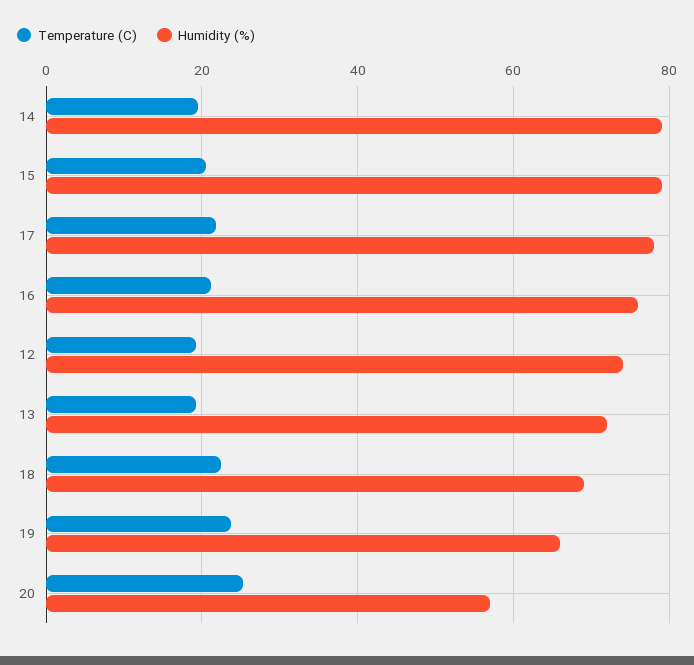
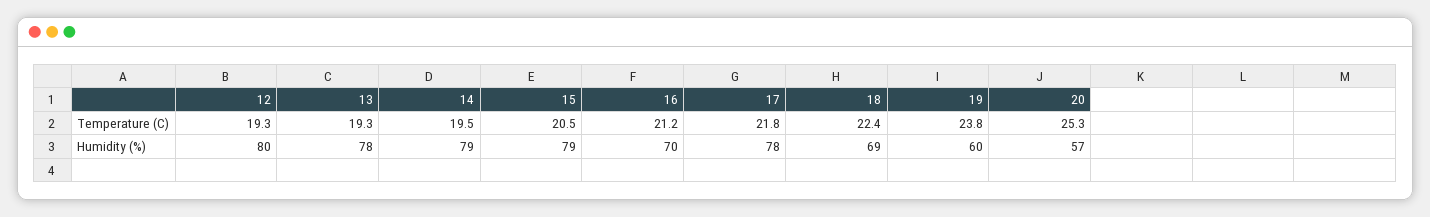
Humidity (%), 16: 76 -> 70
Humidity (%), 12: 74 -> 80
Humidity (%), 13: 72 -> 78
Humidity (%), 19: 66 -> 60

